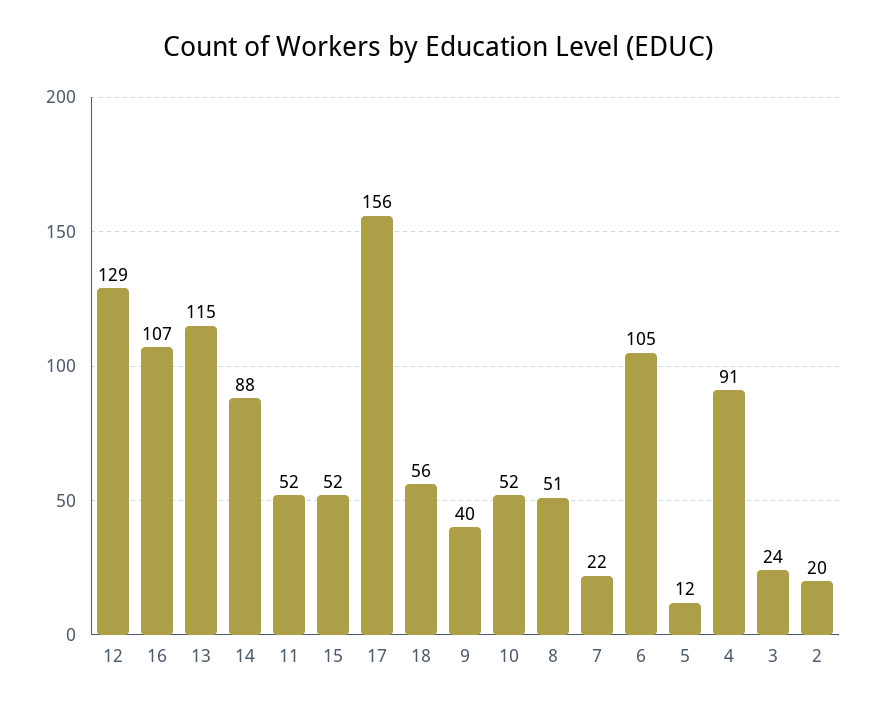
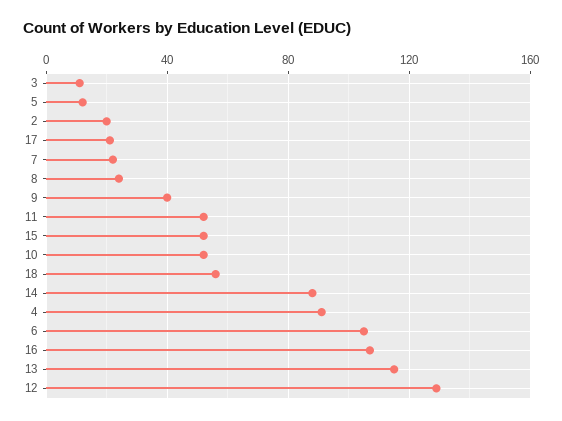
17: 156 -> 20
8: 51 -> 25
3: 24 -> 10

